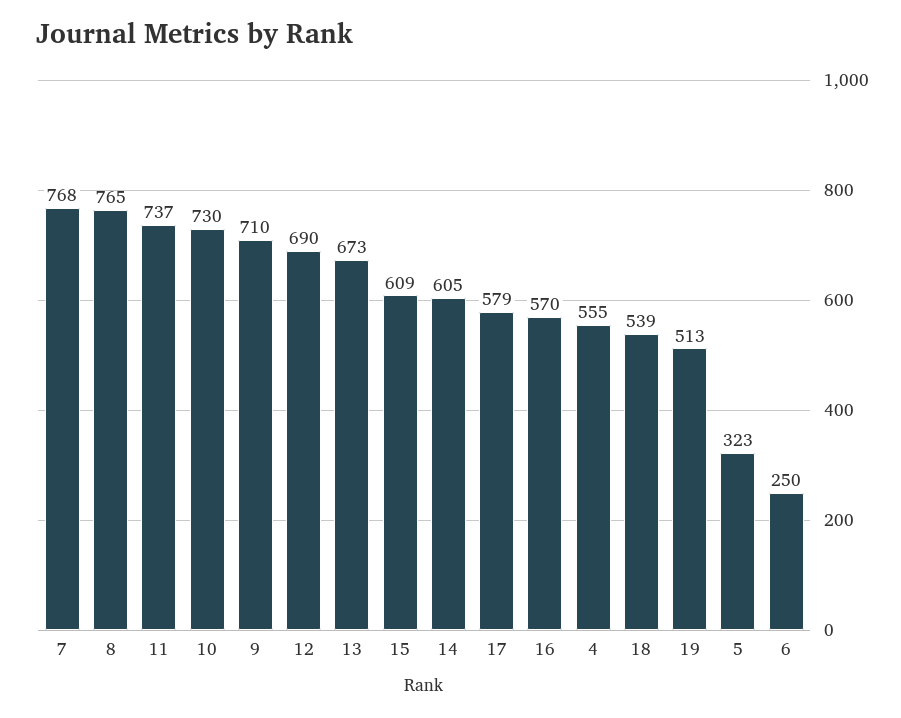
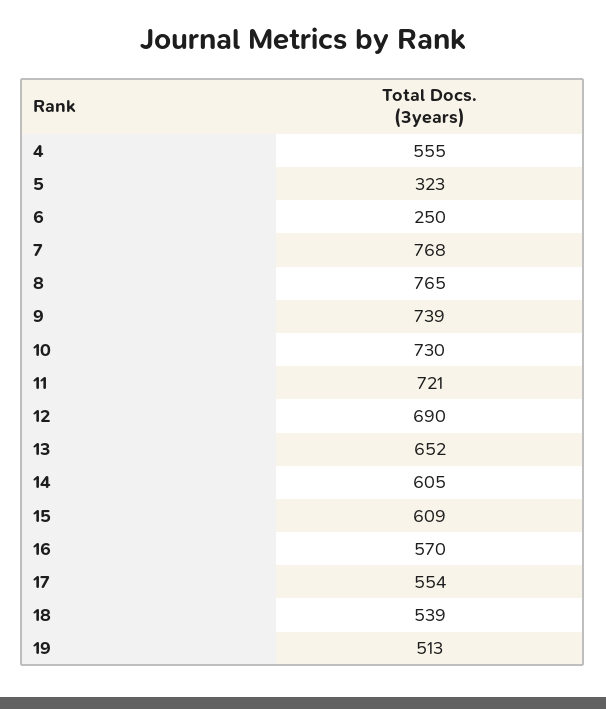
11: 737 -> 721
9: 710 -> 739
13: 673 -> 652
17: 579 -> 554

